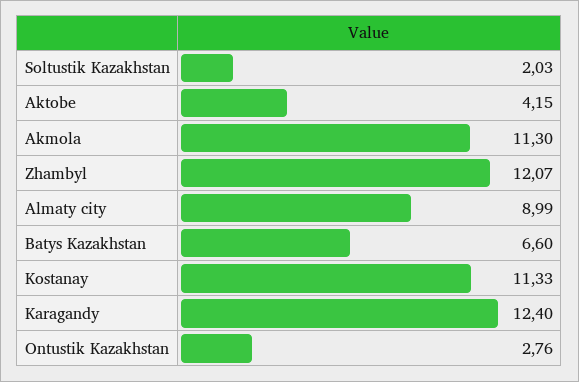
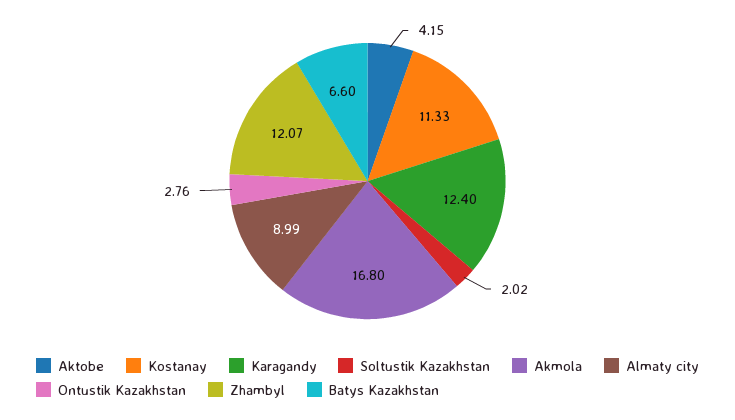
Soltustik Kazakhstan: 2.03 -> 2.02
Akmola: 11.3 -> 16.8

